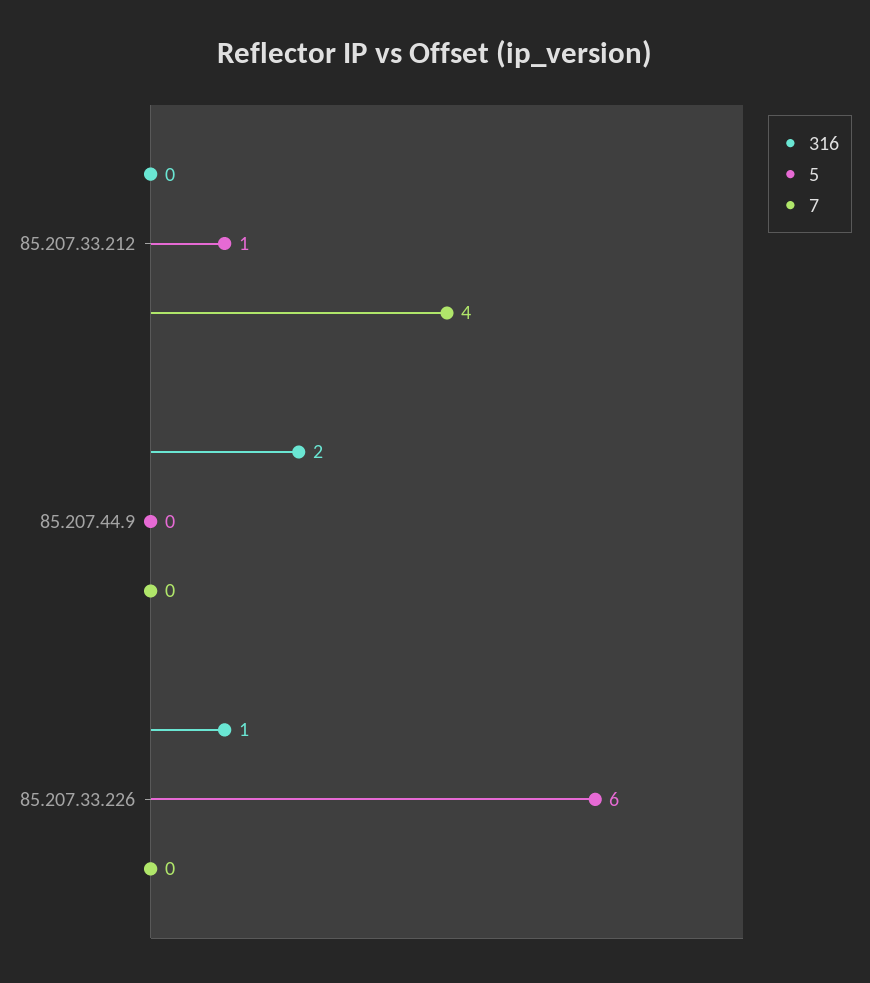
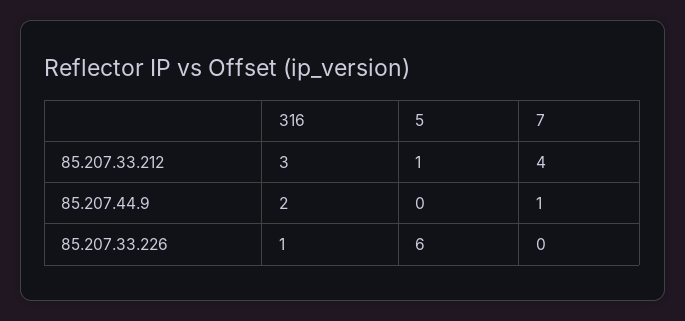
316, 85.207.33.212: 0 -> 3
7, 85.207.44.9: 0 -> 1

